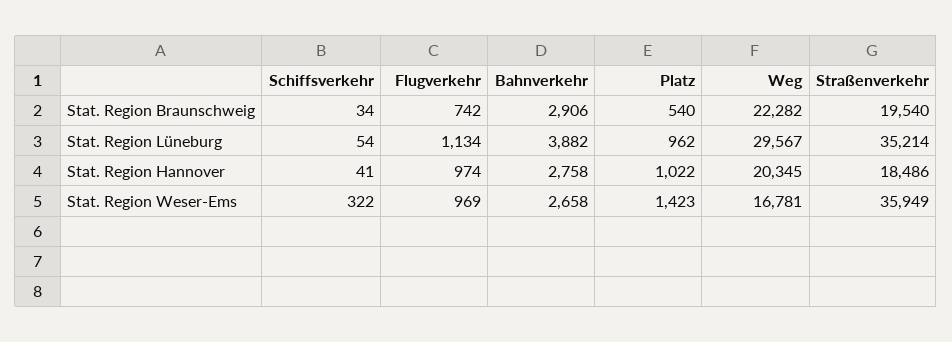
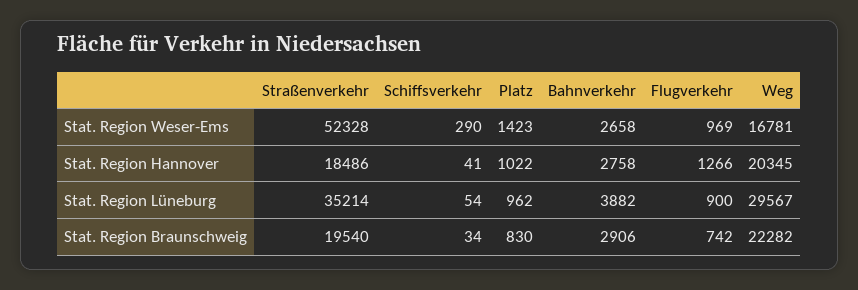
Platz, Stat. Region Braunschweig: 540 -> 830
Flugverkehr, Stat. Region Lüneburg: 1134 -> 900
Flugverkehr, Stat. Region Hannover: 974 -> 1266
Schiffsverkehr, Stat. Region Weser-Ems: 322 -> 290
Straßenverkehr, Stat. Region Weser-Ems: 35949 -> 52328

